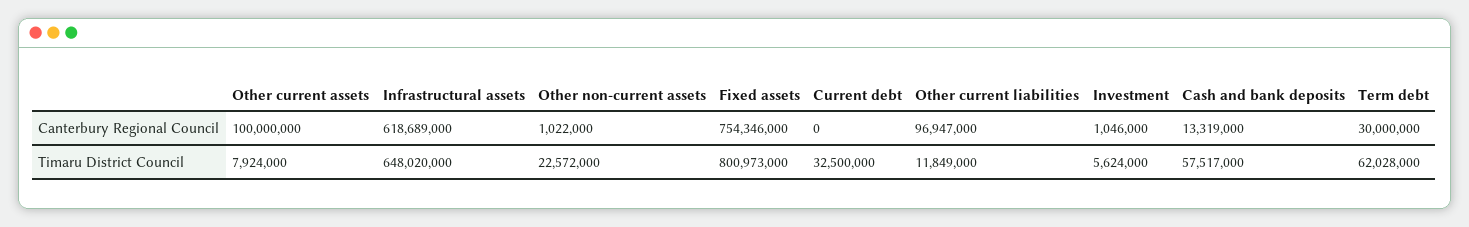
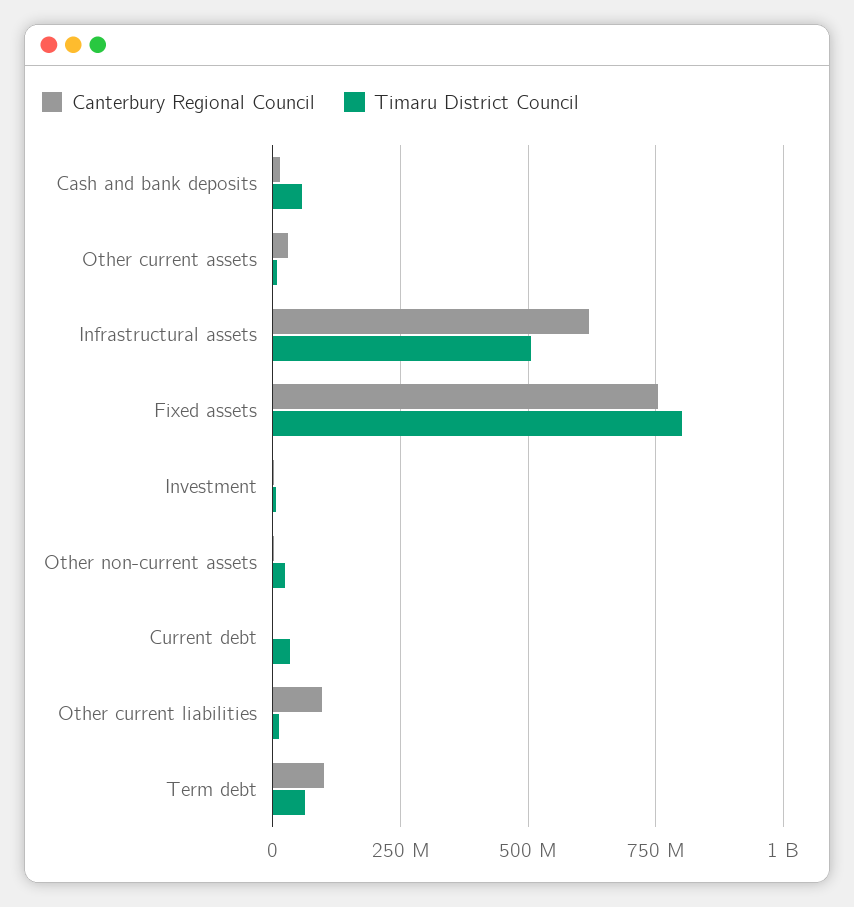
Canterbury Regional Council, Other current assets: 100000000 -> 25000000
Canterbury Regional Council, Term debt: 30000000 -> 100000000
Timaru District Council, Infrastructural assets: 648020000 -> 500000000

